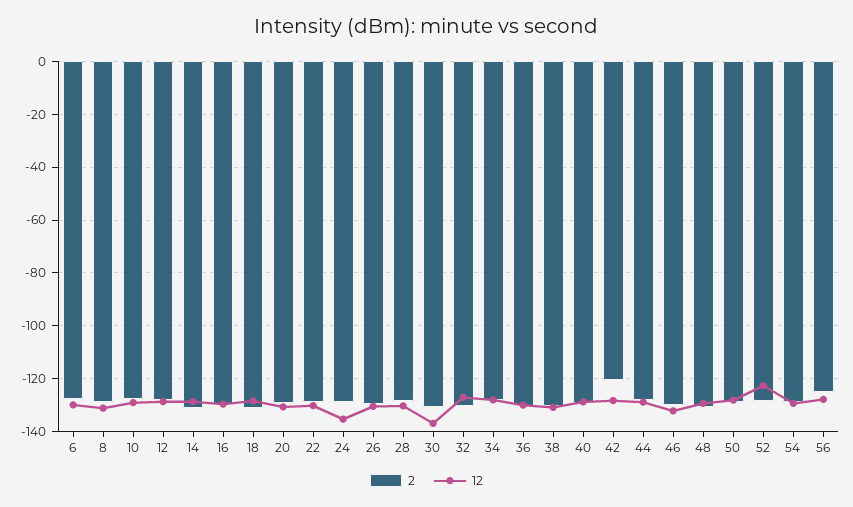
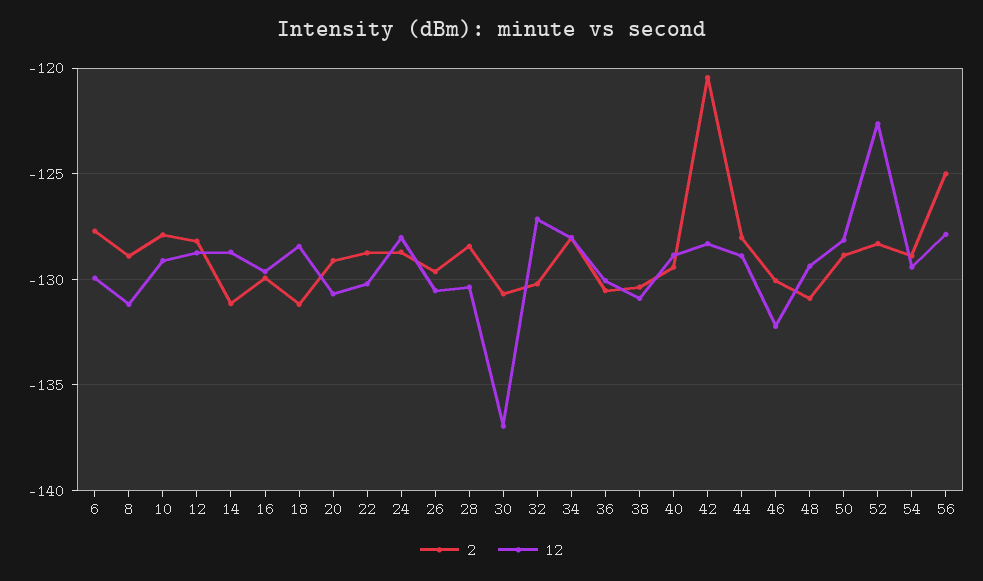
12, 24: -135 -> -128

